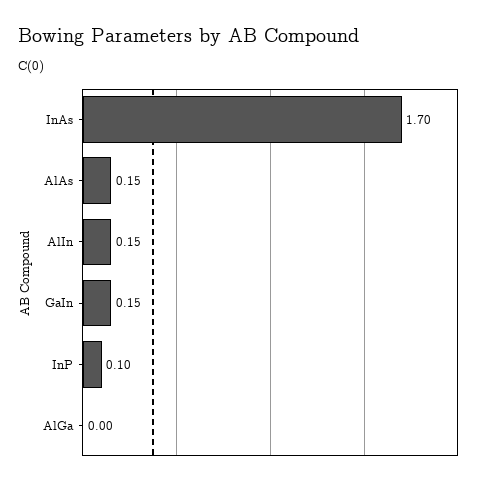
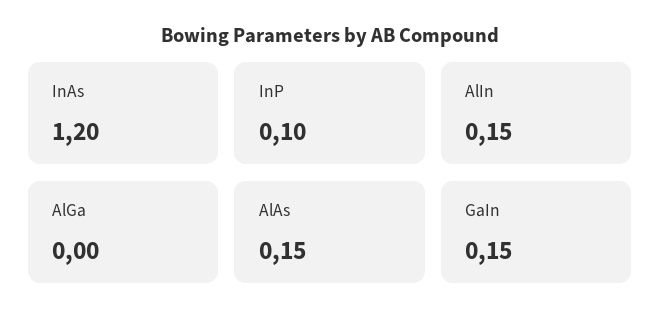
InAs: 1.7 -> 1.2

